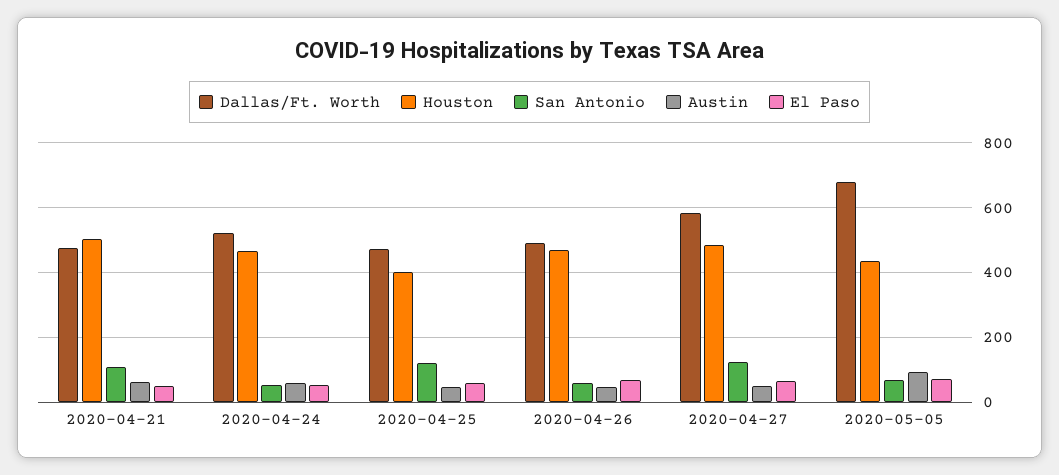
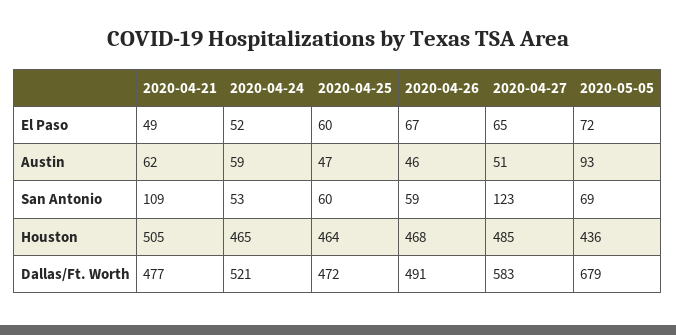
Houston, 2020-04-25: 400 -> 464
San Antonio, 2020-04-25: 120 -> 60

